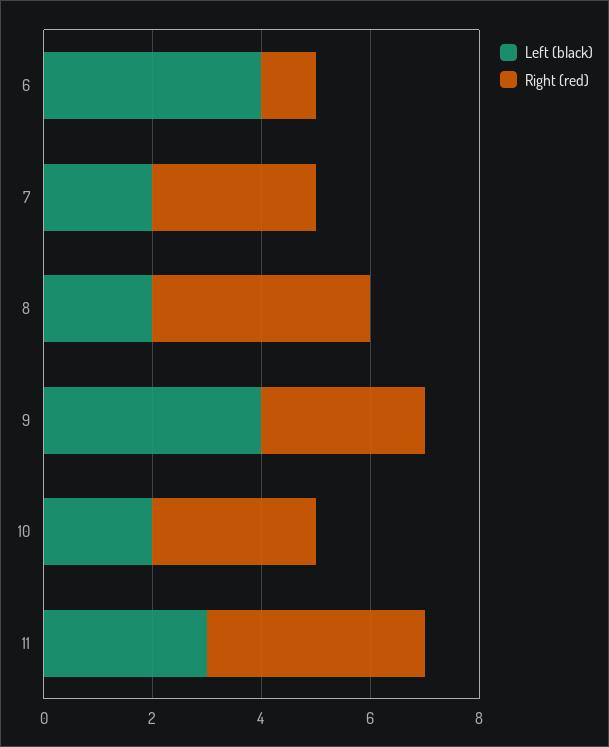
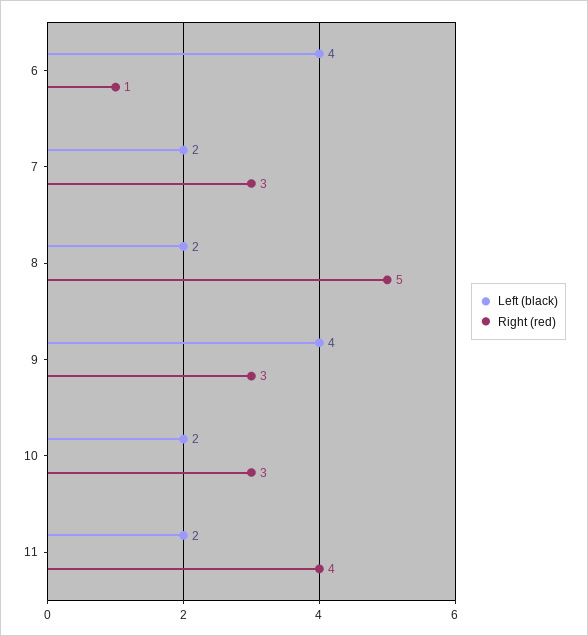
Right (red), 8: 4 -> 5
Left (black), 11: 3 -> 2

